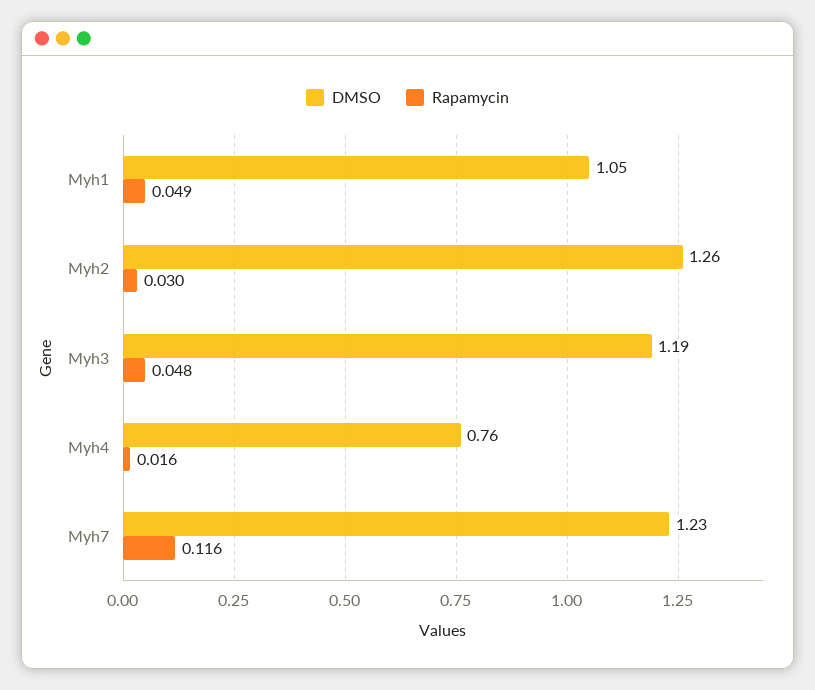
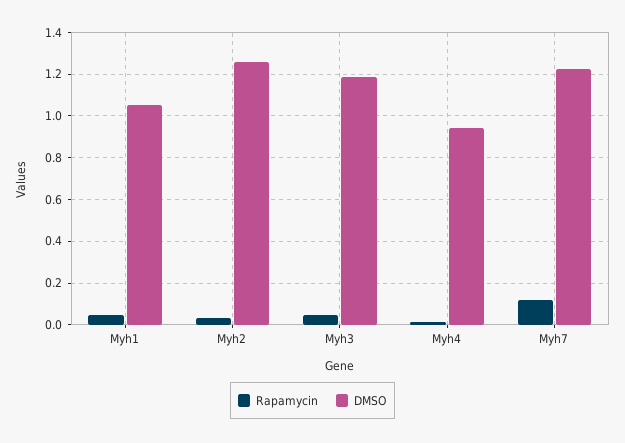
DMSO, Myh4: 0.76 -> 0.95

